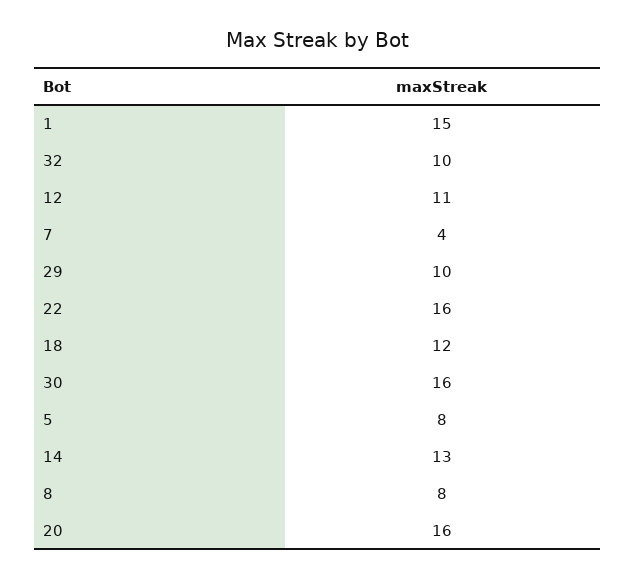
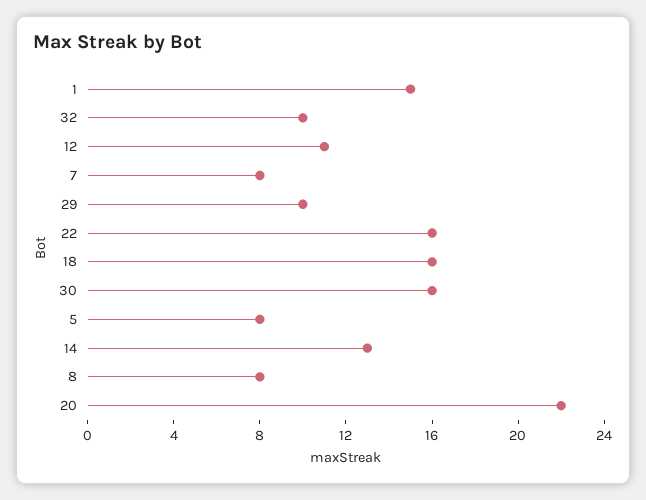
7: 4 -> 8
18: 12 -> 16
20: 16 -> 22

